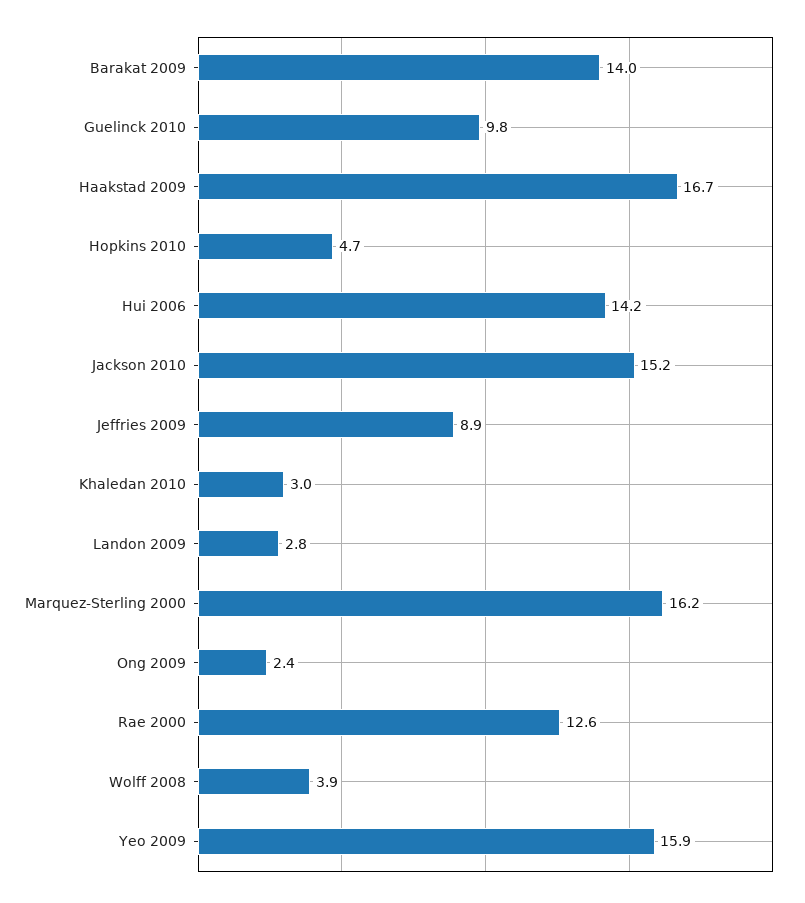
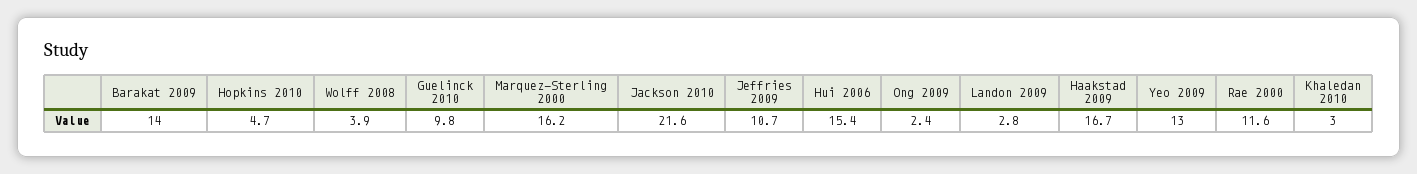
Hui 2006: 14.2 -> 15.4
Jackson 2010: 15.2 -> 21.6
Jeffries 2009: 8.9 -> 10.7
Rae 2000: 12.6 -> 11.6
Yeo 2009: 15.9 -> 13

